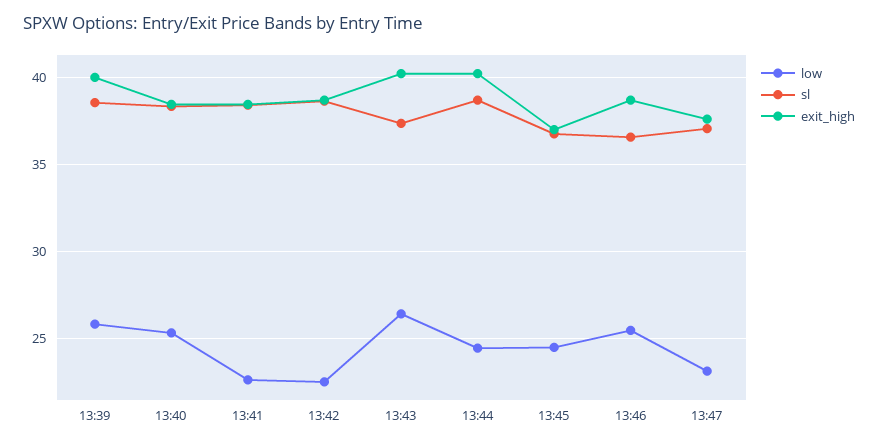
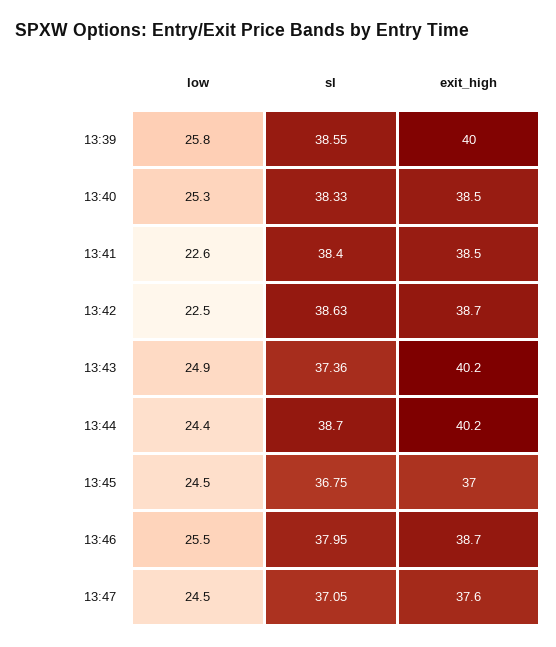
low, 13:43: 26.5 -> 24.9
sl, 13:46: 36.5 -> 37.95
low, 13:47: 23 -> 24.5

